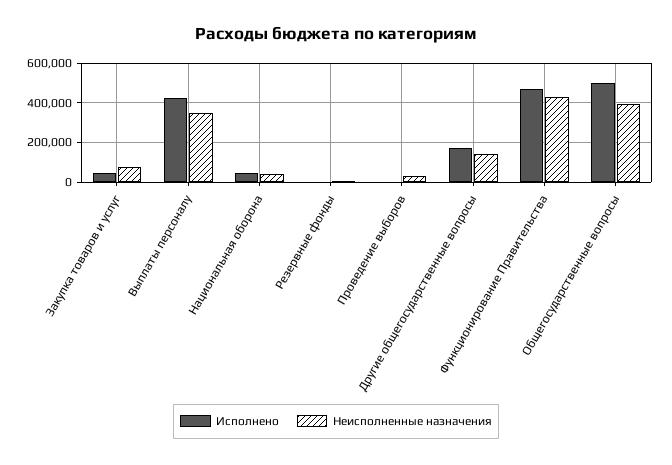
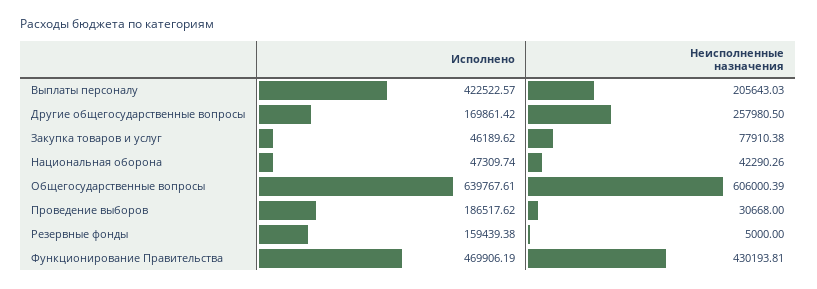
Неисполненные назначения, Выплаты персоналу: 350000 -> 205643.03
Исполнено, Резервные фонды: 0 -> 159439.38
Исполнено, Проведение выборов: 0 -> 186517.62
Неисполненные назначения, Другие общегосударственные вопросы: 150000 -> 257980.5
Исполнено, Общегосударственные вопросы: 500000 -> 639767.61
Неисполненные назначения, Общегосударственные вопросы: 400000 -> 606000.39

